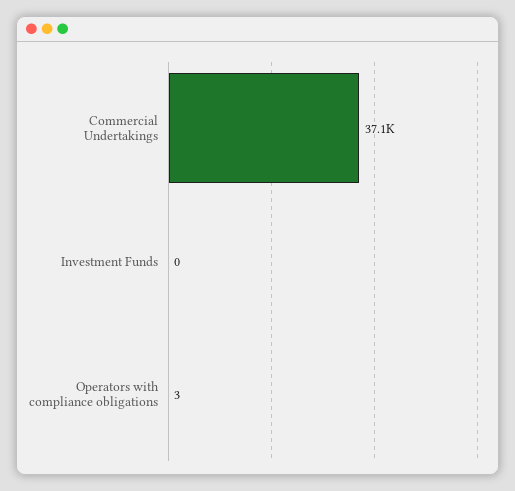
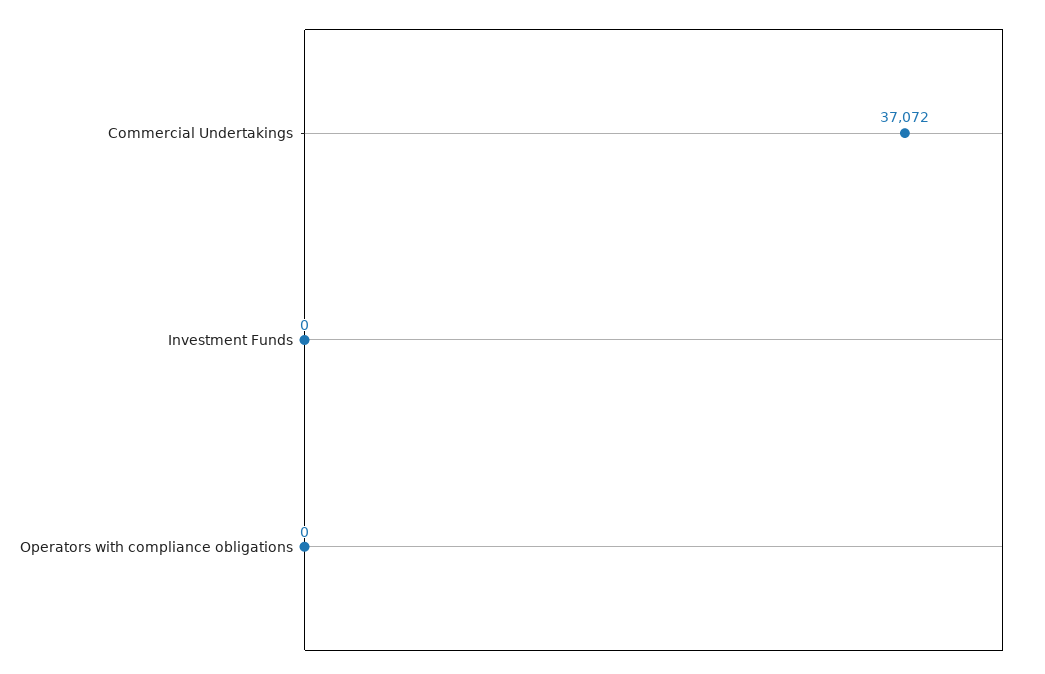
Operators with compliance obligations: 3 -> 0

